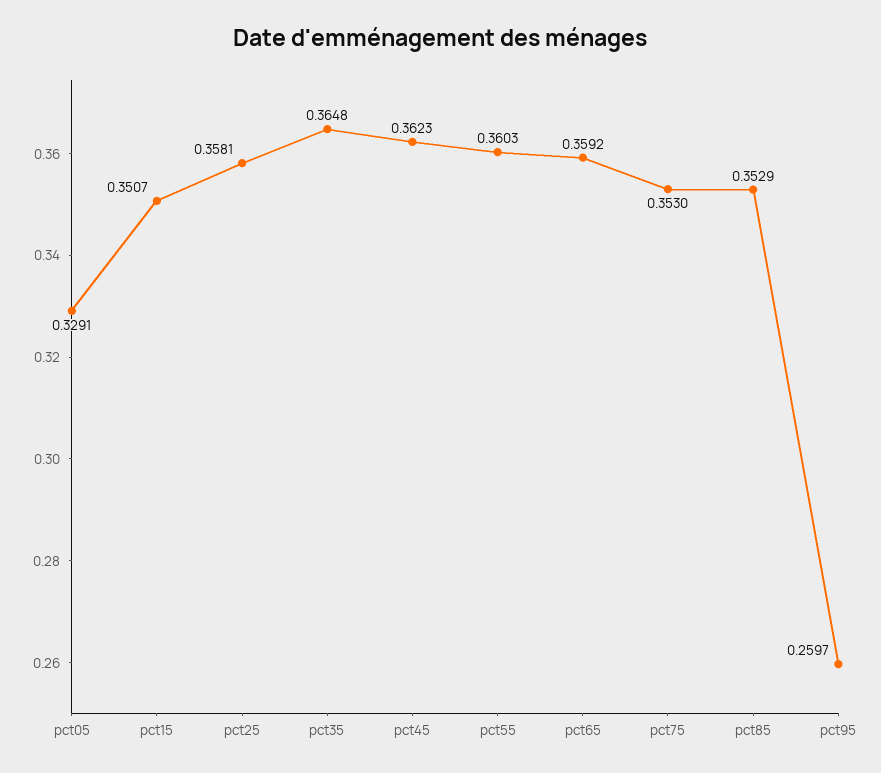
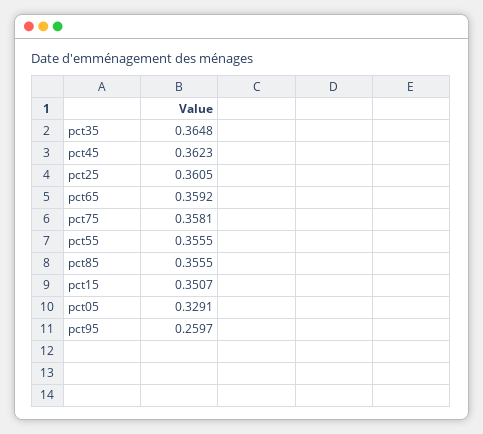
pct25: 0.3581 -> 0.3605
pct55: 0.3603 -> 0.3555
pct75: 0.353 -> 0.3581
pct85: 0.3529 -> 0.3555

